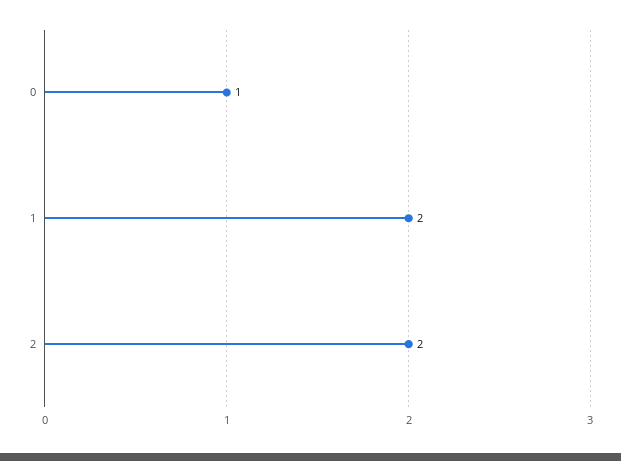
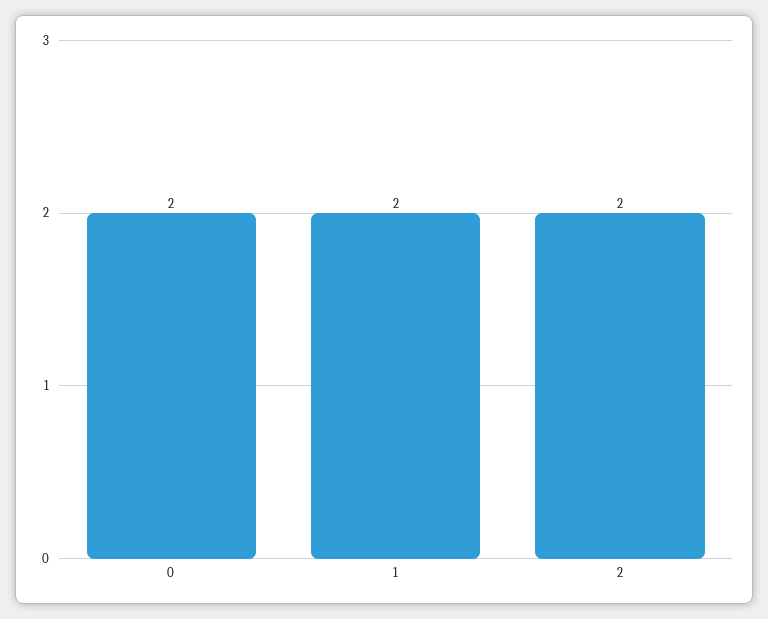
0: 1 -> 2

